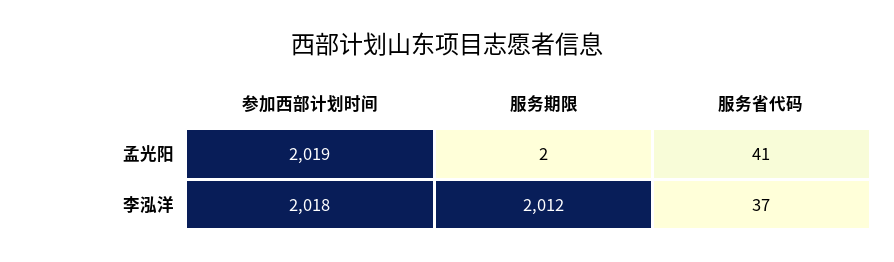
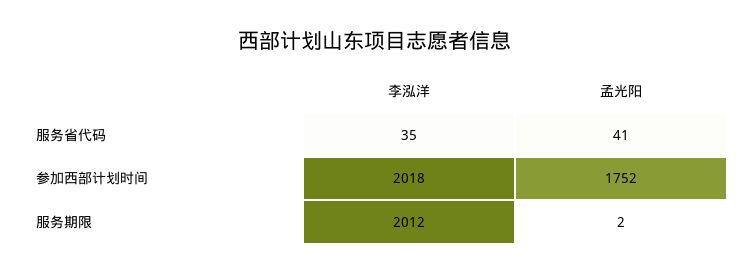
参加西部计划时间, 孟光阳: 2019 -> 1752
服务省代码, 李泓洋: 37 -> 35

